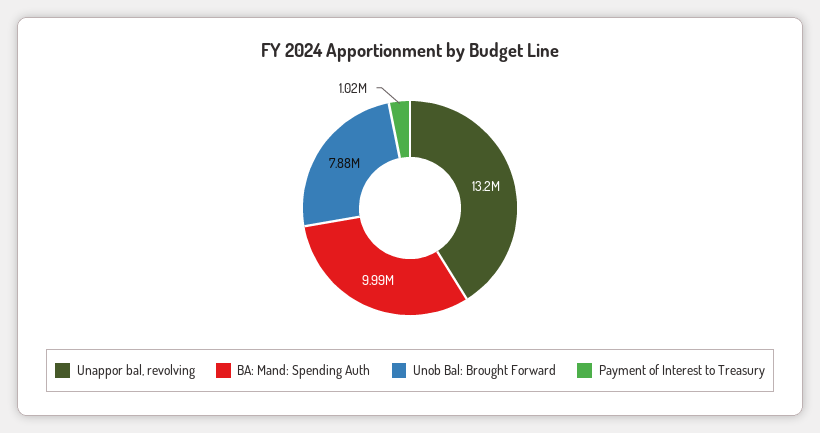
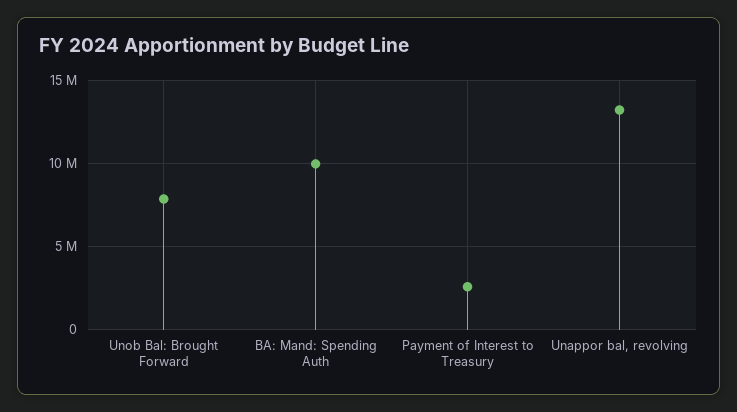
Payment of Interest to Treasury: 1020000 -> 2500000

